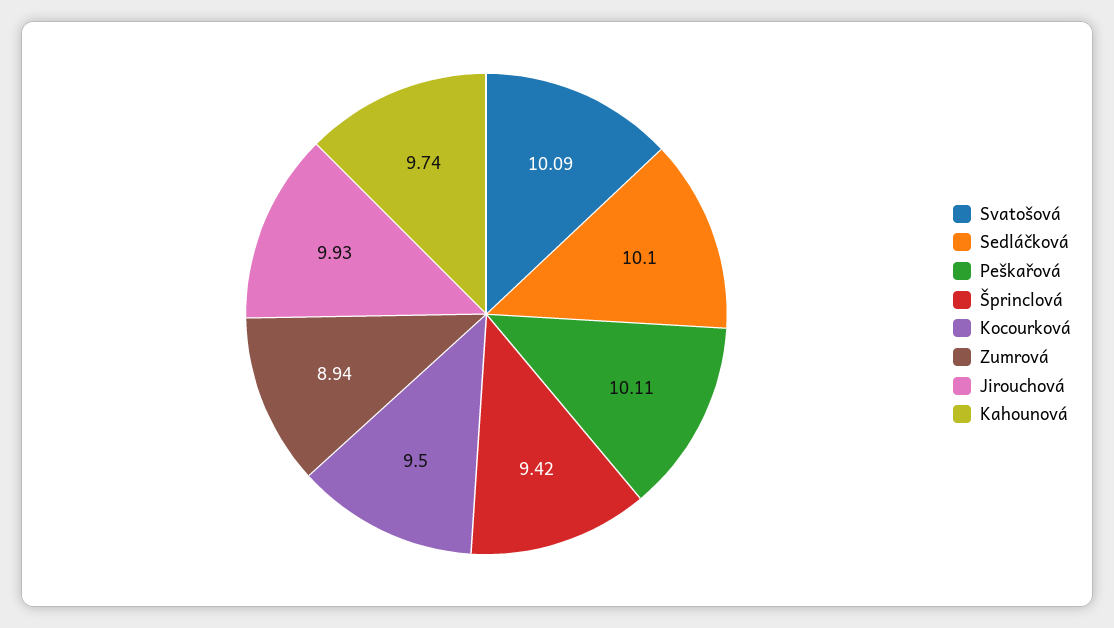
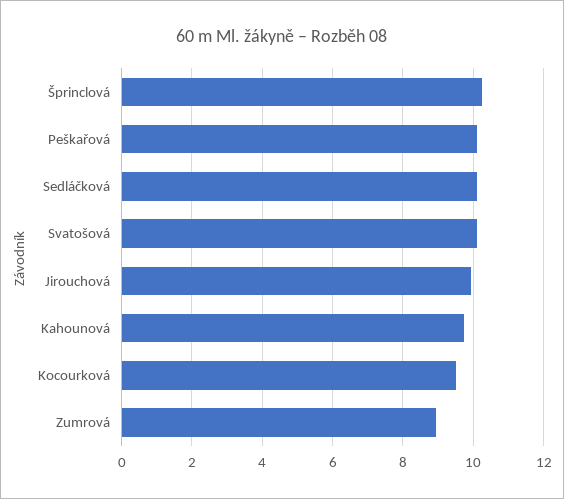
Šprinclová: 9.42 -> 10.2

